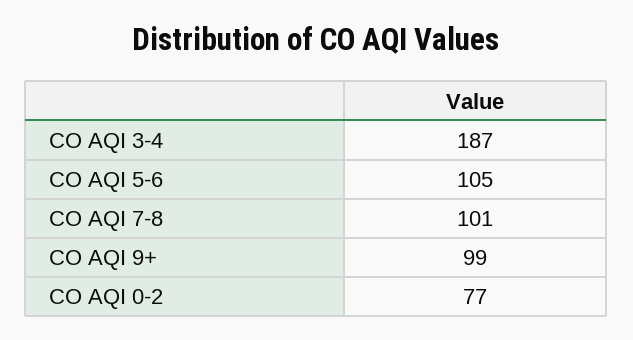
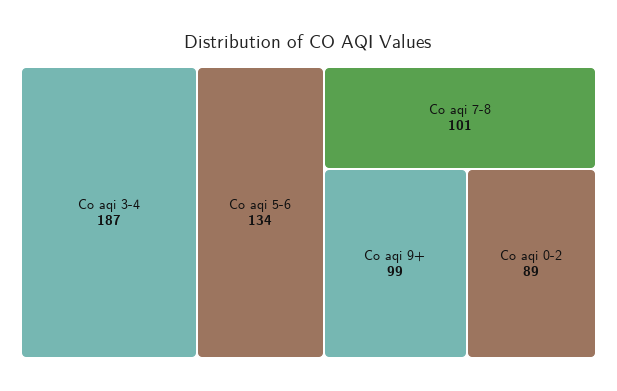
CO AQI 5-6: 105 -> 134
CO AQI 0-2: 77 -> 89

